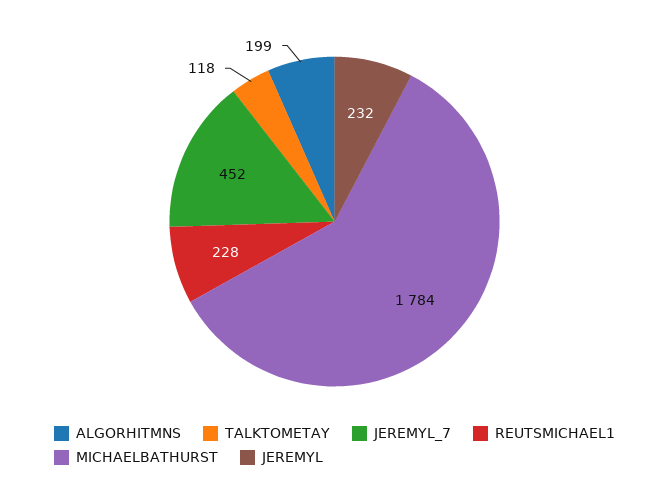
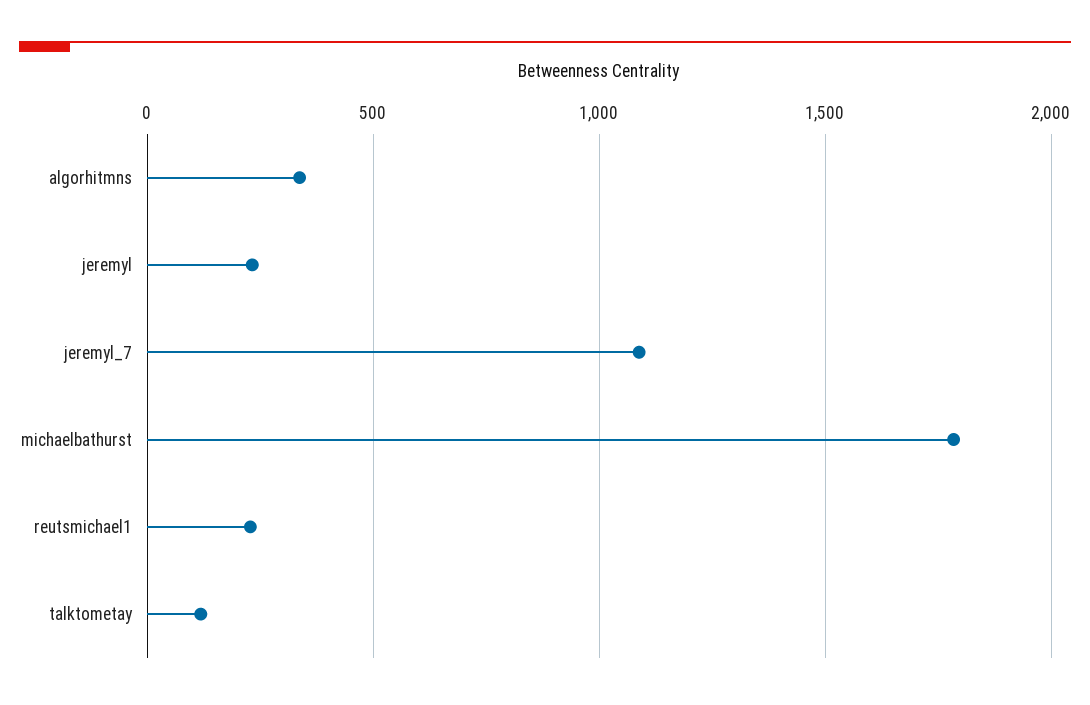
ALGORHITMNS: 199 -> 350
JEREMYL_7: 452 -> 1100

